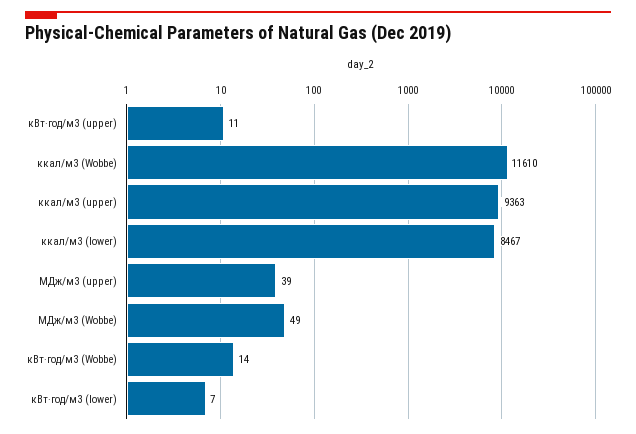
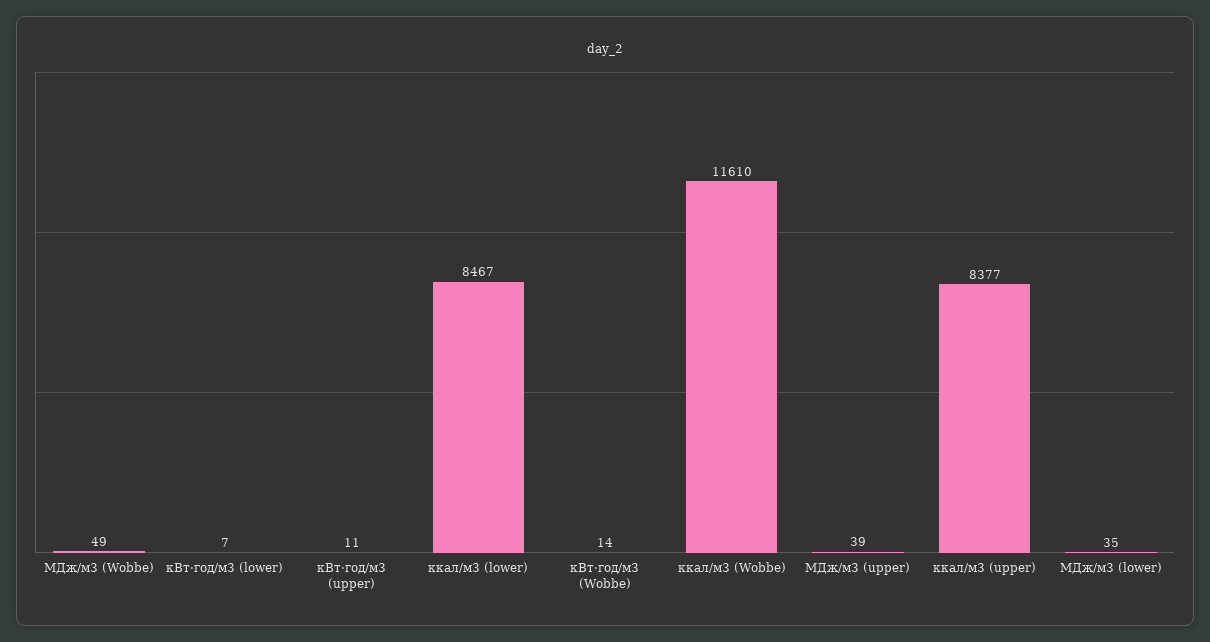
ккал/м3 (upper): 9363 -> 8377
МДж/м3 (lower): none -> 35

